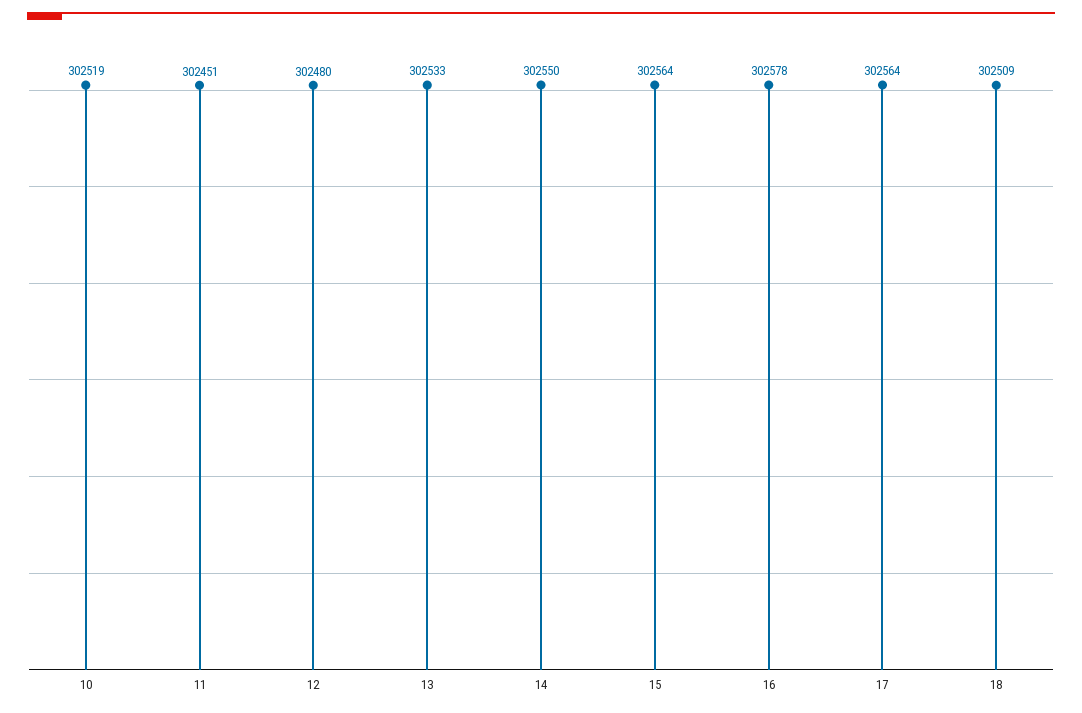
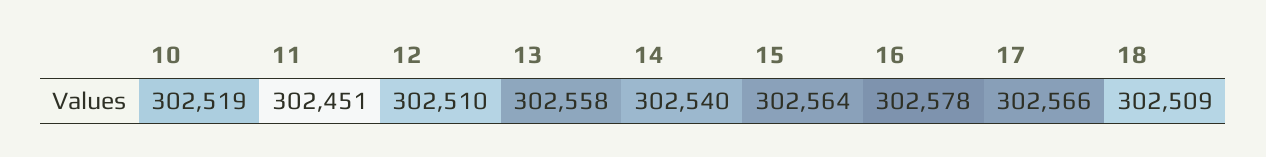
12: 302480 -> 302510
13: 302533 -> 302558
14: 302550 -> 302540
17: 302564 -> 302566

